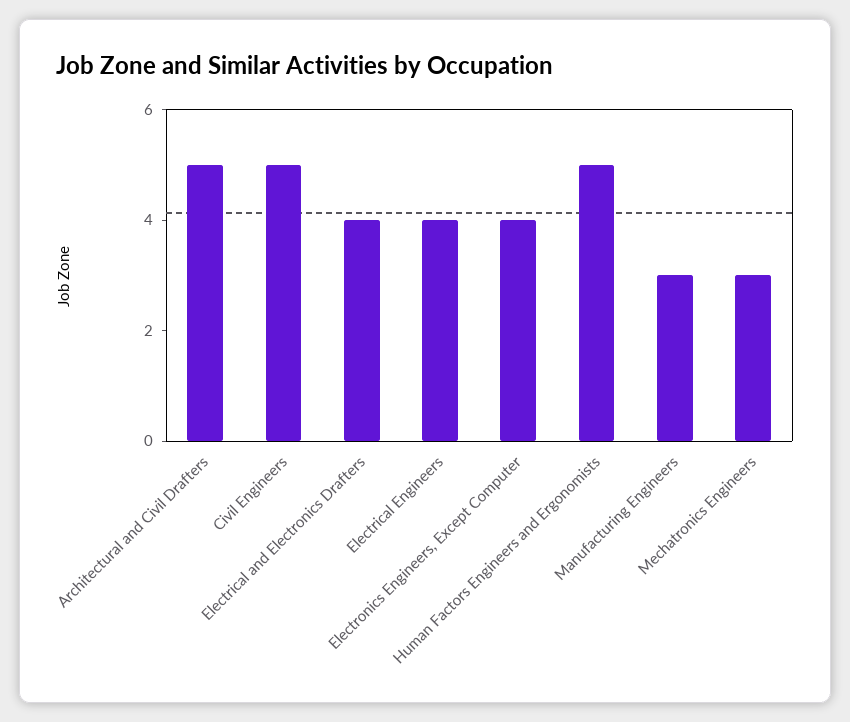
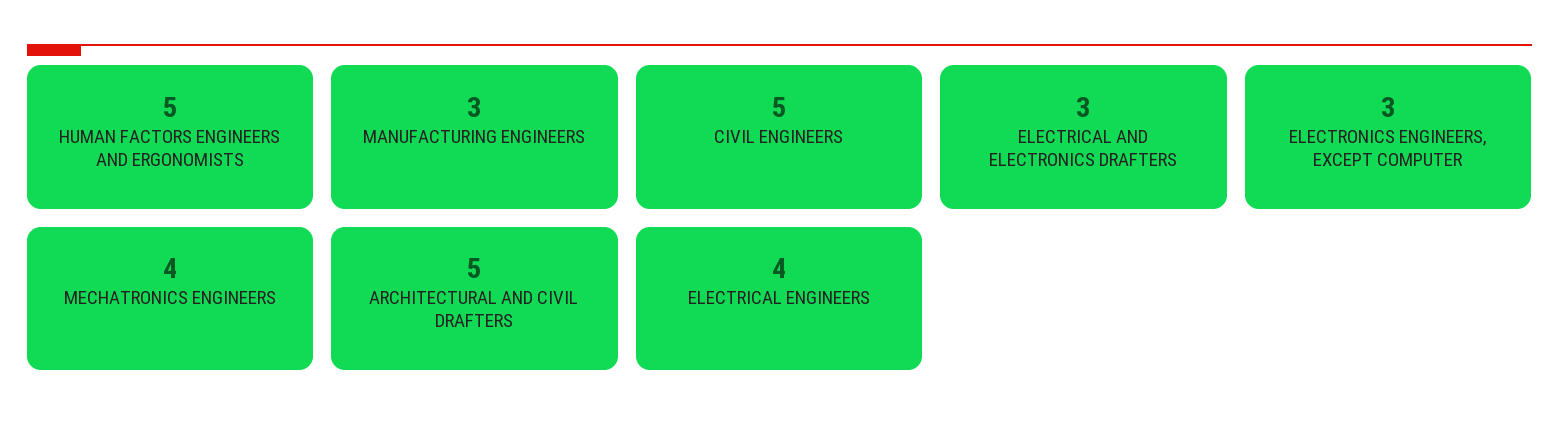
Electrical and Electronics Drafters: 4 -> 3
Electronics Engineers, Except Computer: 4 -> 3
Mechatronics Engineers: 3 -> 4

